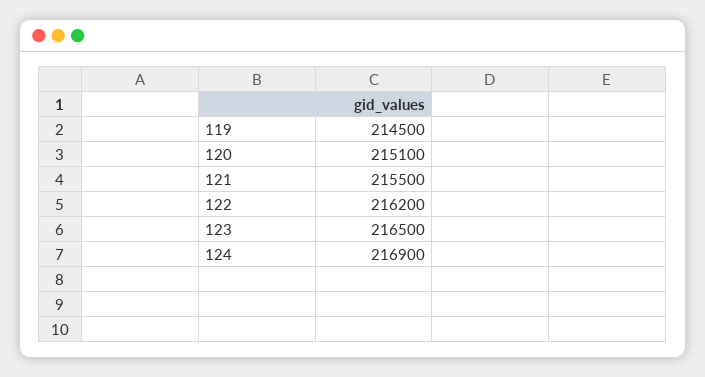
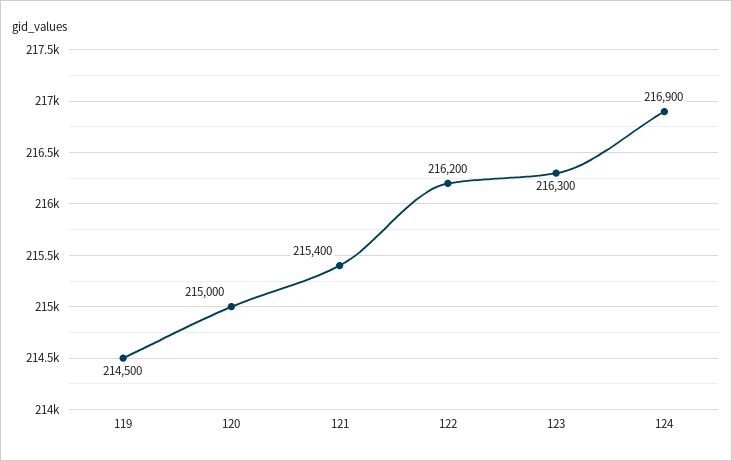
120: 215100 -> 215000
121: 215500 -> 215400
123: 216500 -> 216300

